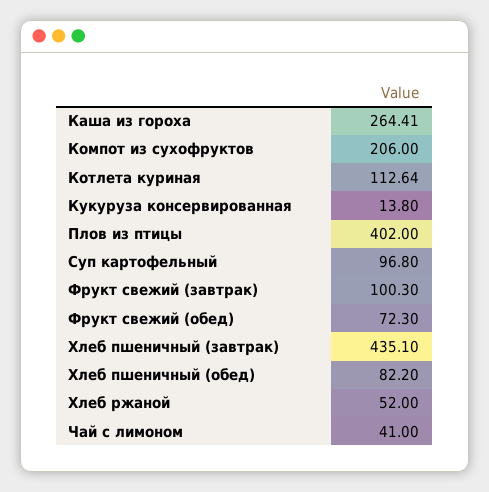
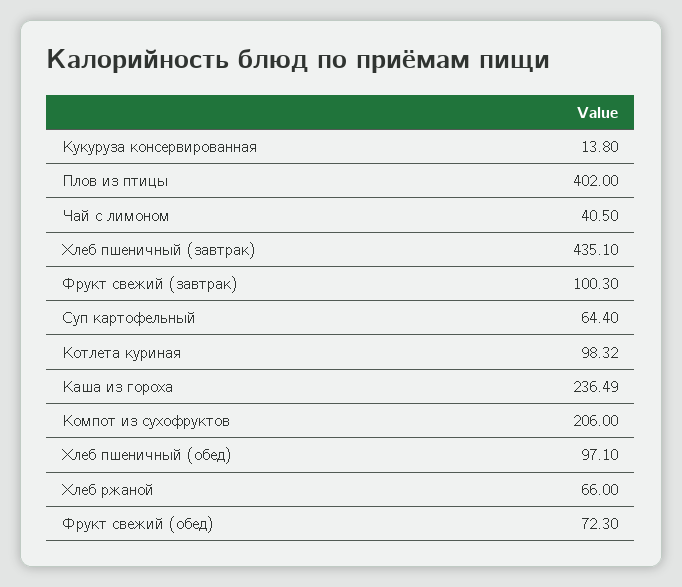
Каша из гороха: 264.41 -> 236.49
Котлета куриная: 112.64 -> 98.32
Суп картофельный: 96.8 -> 64.4
Хлеб пшеничный (обед): 82.2 -> 97.1
Хлеб ржаной: 52 -> 66
Чай с лимоном: 41 -> 40.5

